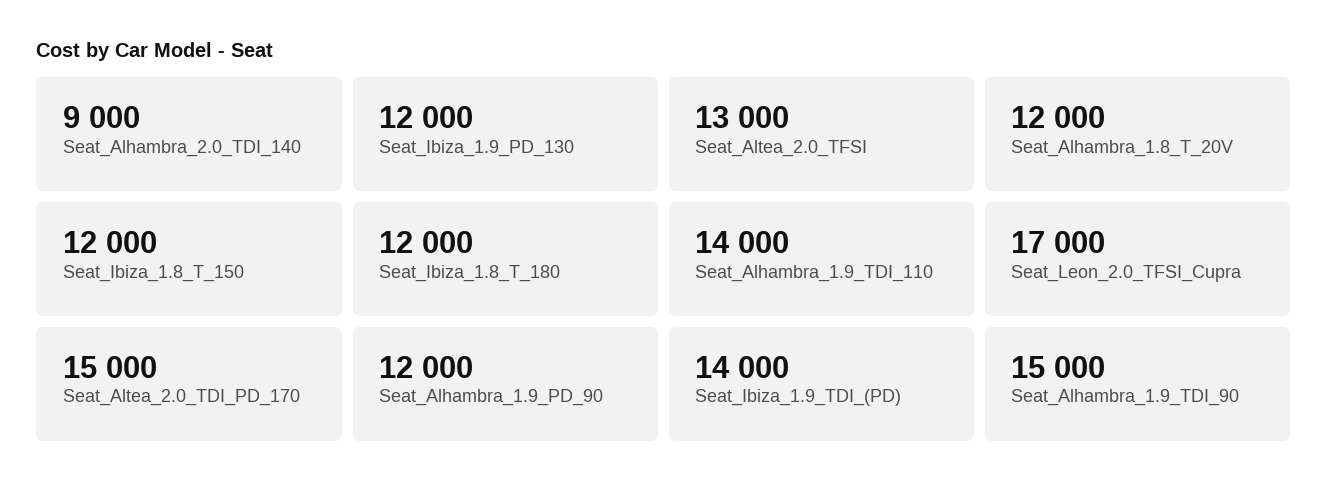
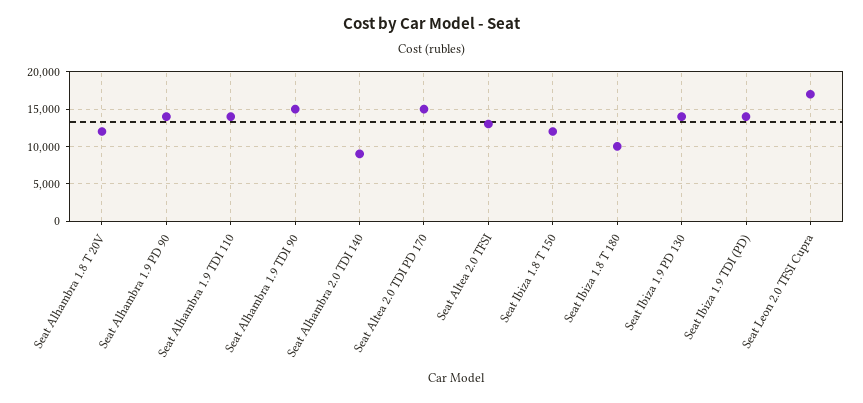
Seat_Ibiza_1.9_PD_130: 12000 -> 14000
Seat_Ibiza_1.8_T_180: 12000 -> 10000
Seat_Alhambra_1.9_PD_90: 12000 -> 14000

